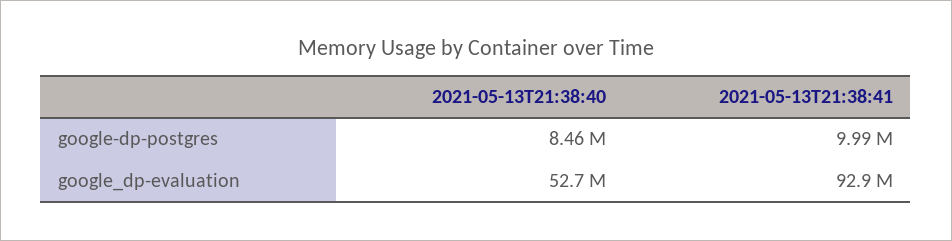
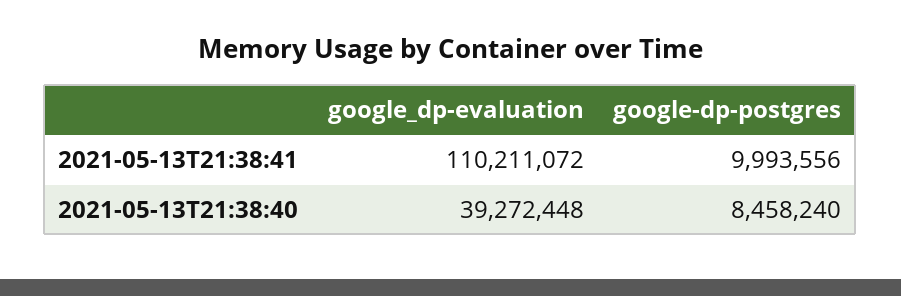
2021-05-13T21:38:40, google_dp-evaluation: 52700000 -> 39272448
2021-05-13T21:38:41, google_dp-evaluation: 92900000 -> 110211072

